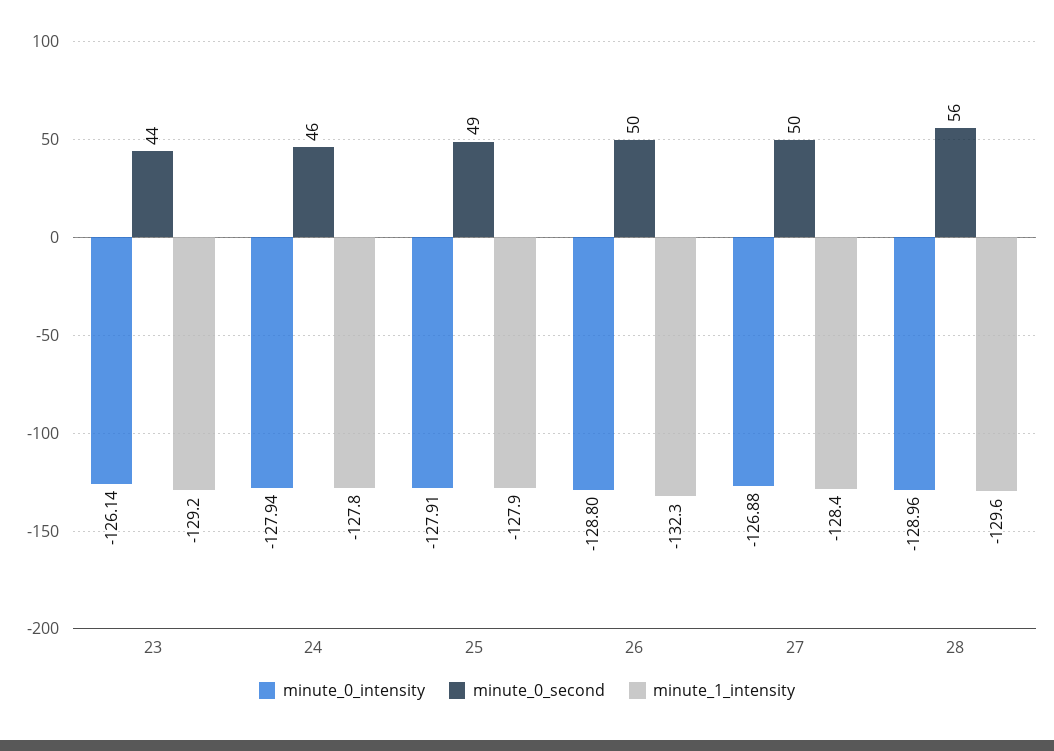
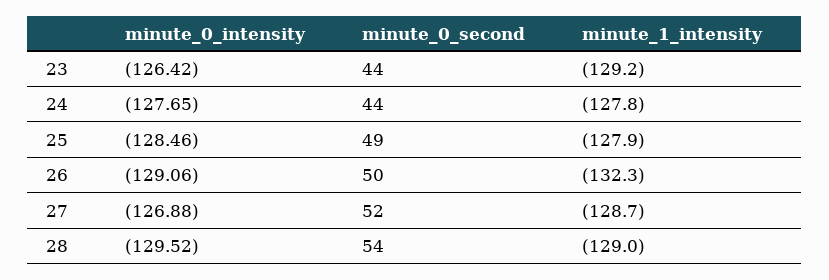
minute_0_intensity, 23: -126.14 -> -126.42
minute_0_intensity, 24: -127.94 -> -127.65
minute_0_second, 24: 46 -> 44
minute_0_intensity, 25: -127.91 -> -128.46
minute_0_intensity, 26: -128.8 -> -129.06
minute_0_second, 27: 50 -> 52
minute_1_intensity, 27: -128.4 -> -128.7
minute_0_intensity, 28: -128.96 -> -129.52
minute_0_second, 28: 56 -> 54
minute_1_intensity, 28: -129.6 -> -129

